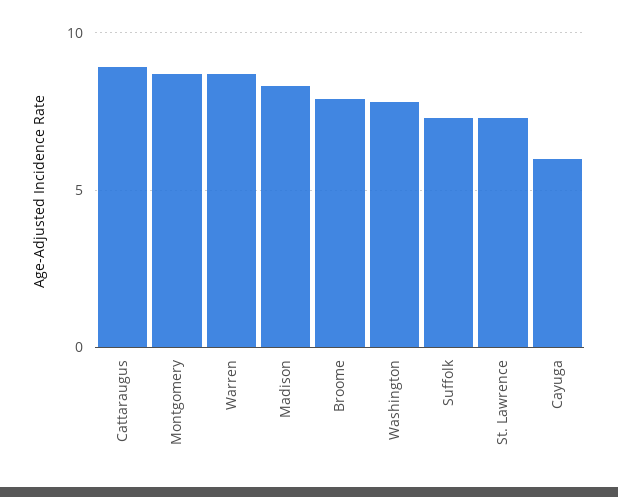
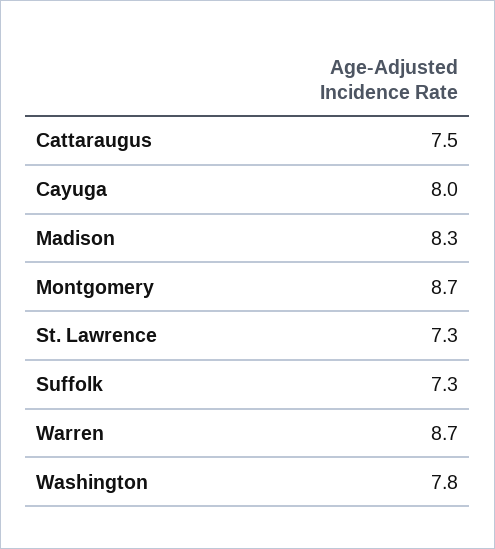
Cattaraugus: 9 -> 7.5
Broome: 8 -> none
Cayuga: 6 -> 8

